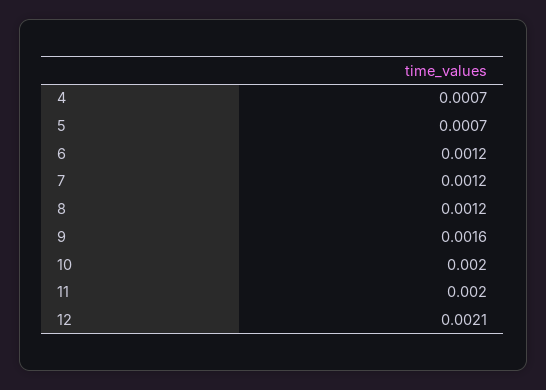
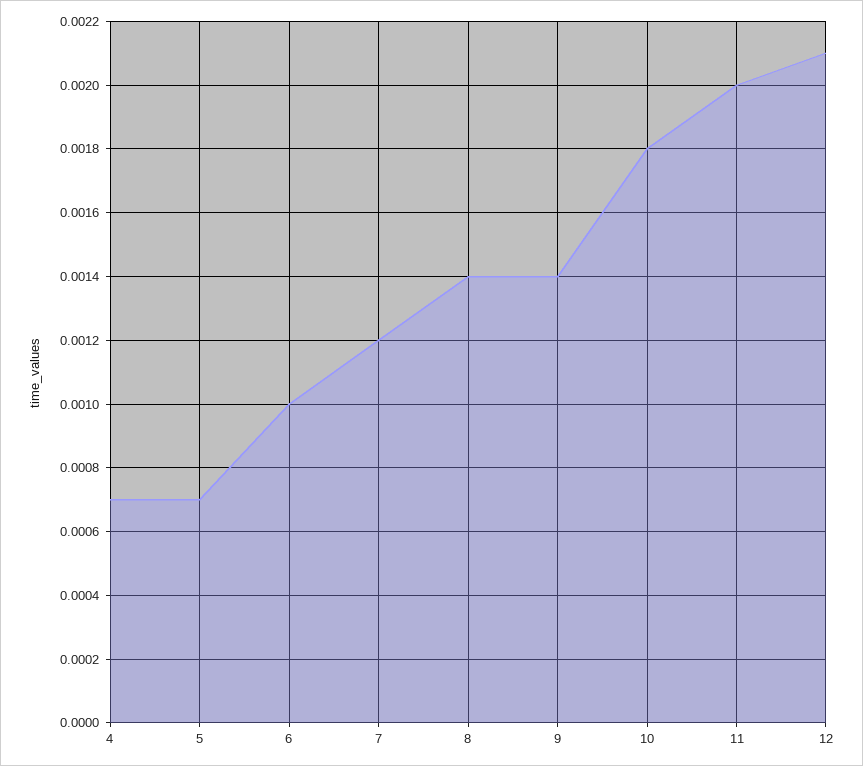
6: 0.0012 -> 0.001
8: 0.0012 -> 0.0014
9: 0.0016 -> 0.0014
10: 0.002 -> 0.0018

